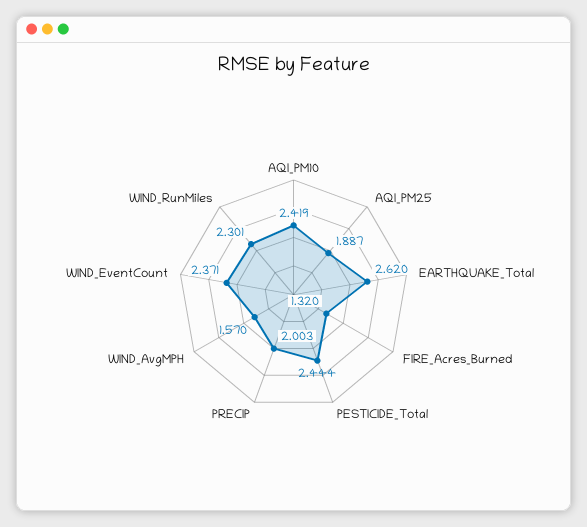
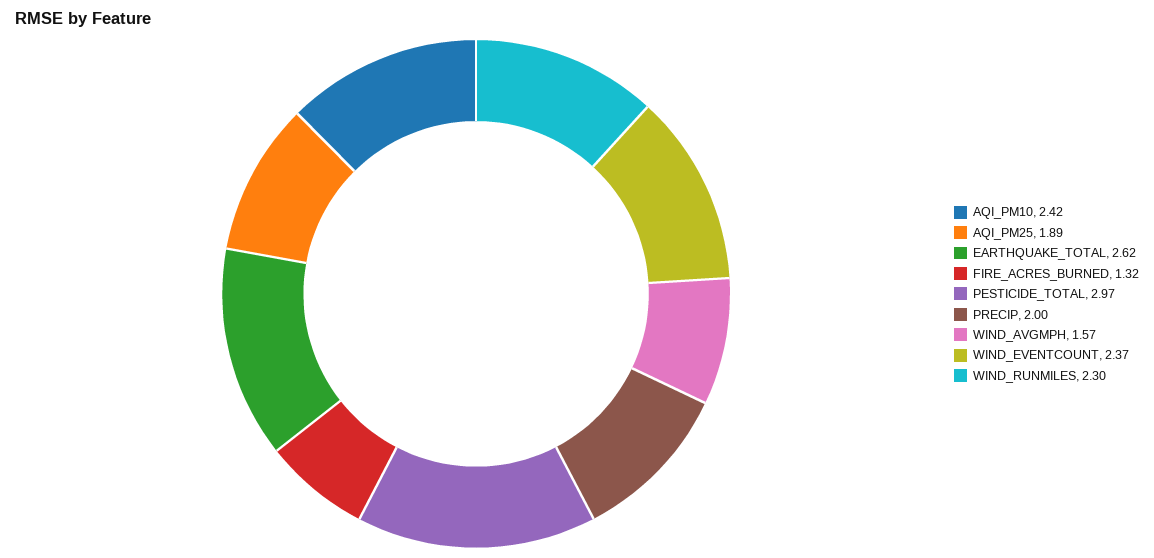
PESTICIDE_Total: 2.444 -> 2.97

